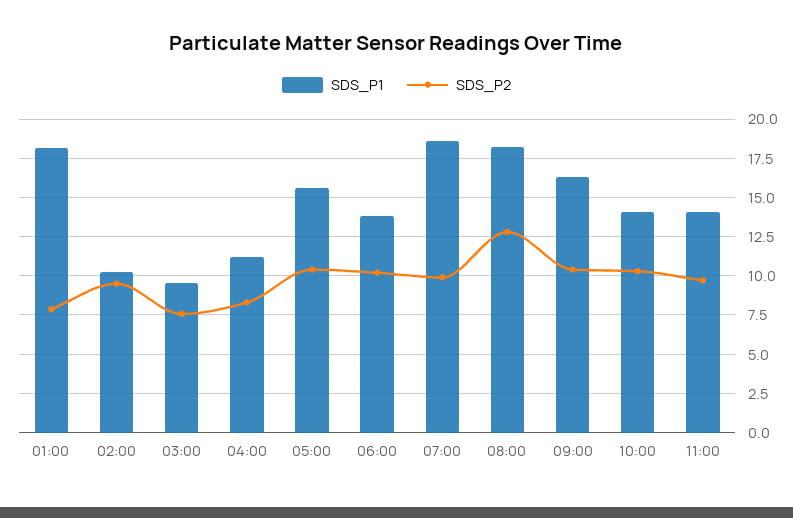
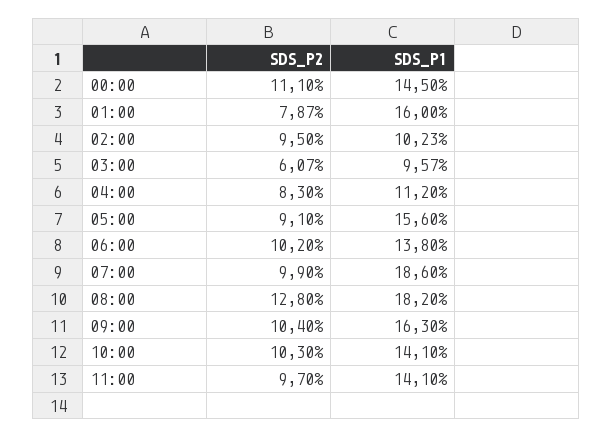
SDS_P1, 01:00: 18 -> 16
SDS_P2, 03:00: 7.5 -> 6.07
SDS_P2, 05:00: 10.5 -> 9.1
SDS_P2, 00:00: none -> 11.1
SDS_P1, 00:00: none -> 14.5

